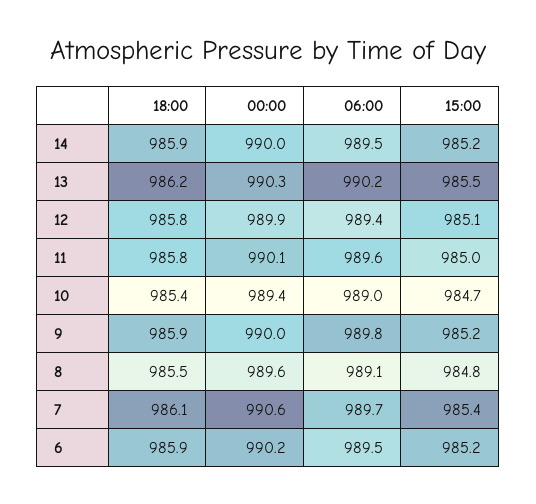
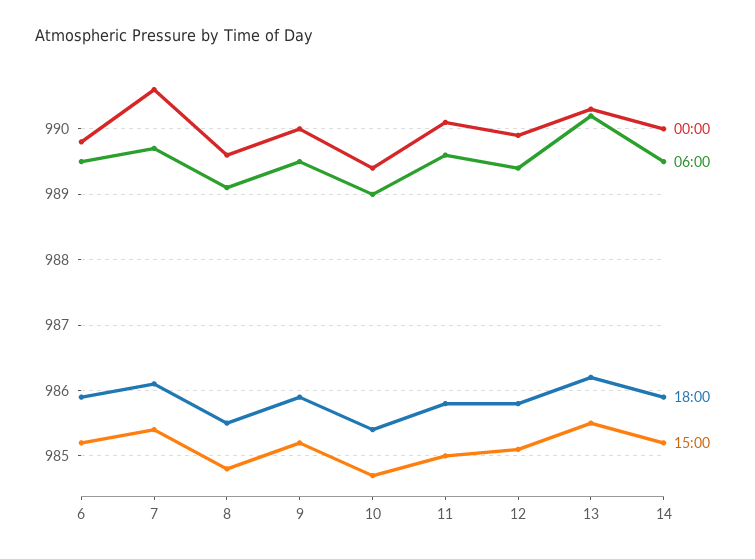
06:00, 9: 989.8 -> 989.5
00:00, 6: 990.2 -> 989.8

